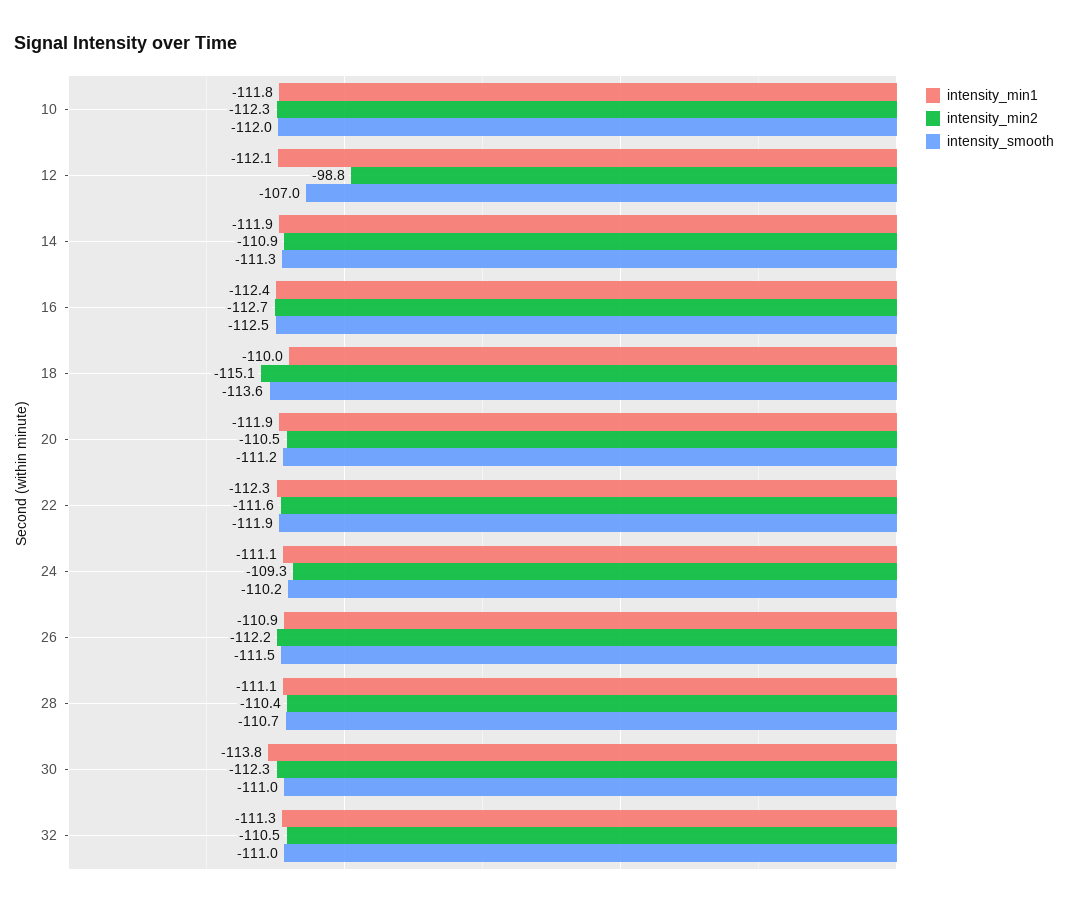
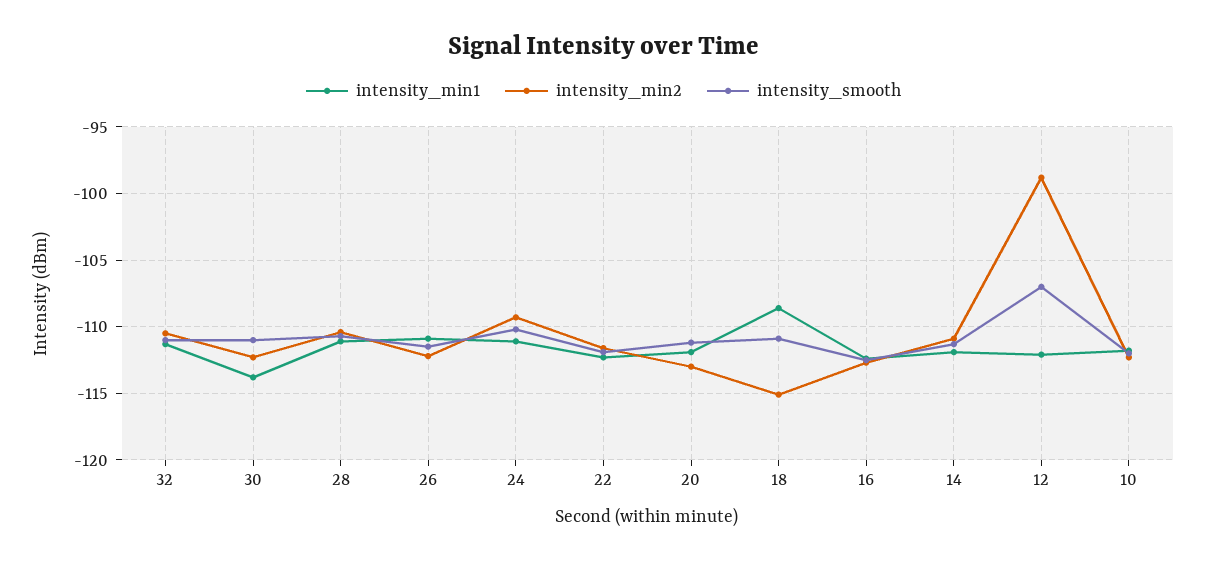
intensity_min1, 18: -110 -> -108.5
intensity_smooth, 18: -113.6 -> -111
intensity_min2, 20: -110.5 -> -113

